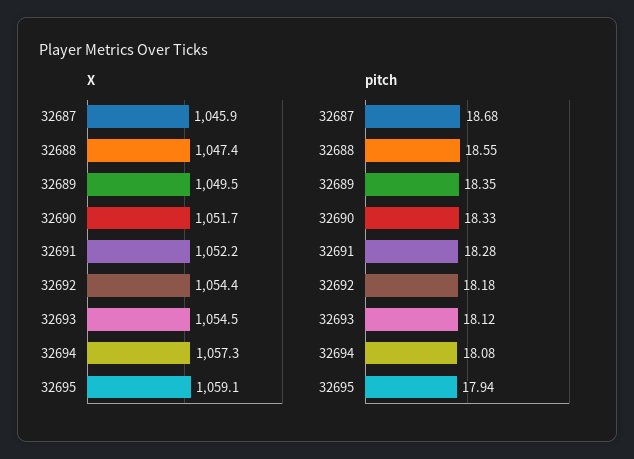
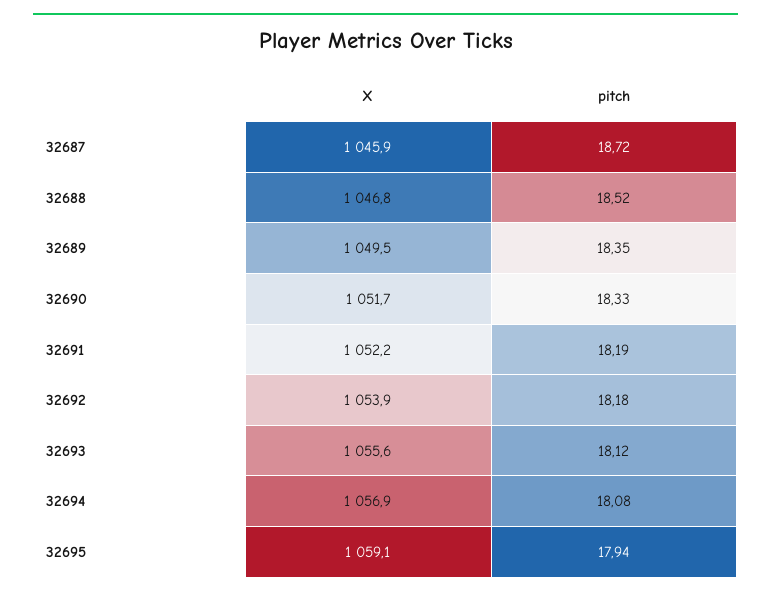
X, 32688: 1047.4 -> 1046.8
X, 32692: 1054.4 -> 1053.9
X, 32693: 1054.5 -> 1055.6
X, 32694: 1057.3 -> 1056.9
pitch, 32687: 18.68 -> 18.72
pitch, 32688: 18.55 -> 18.52
pitch, 32691: 18.28 -> 18.19

